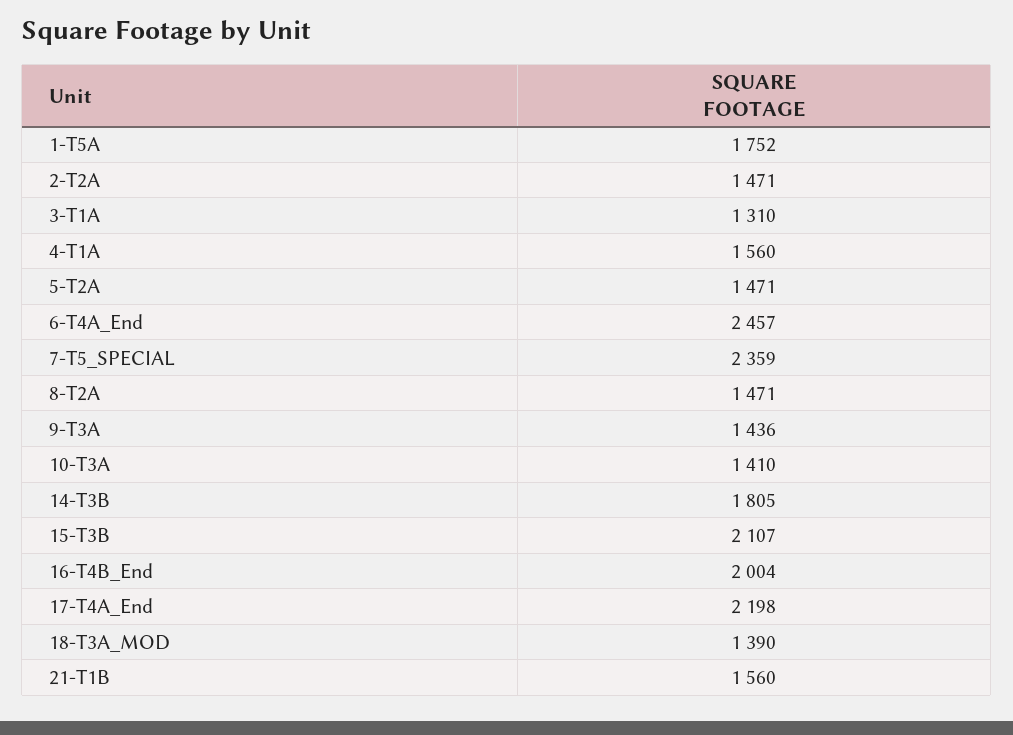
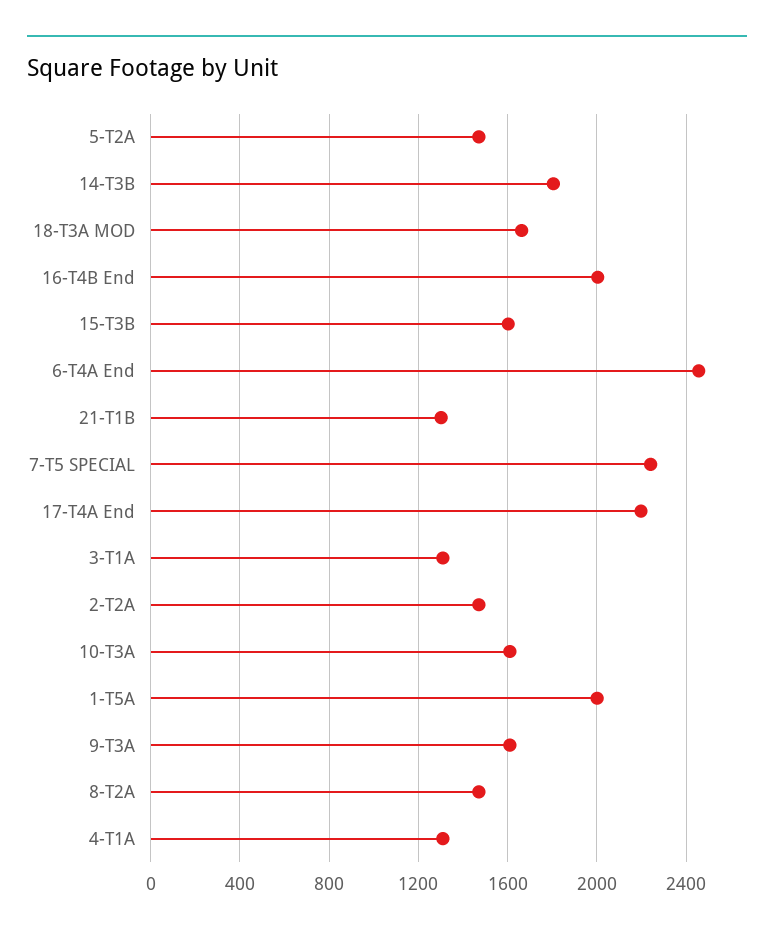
1-T5A: 1752 -> 2000
4-T1A: 1560 -> 1300
7-T5_SPECIAL: 2359 -> 2250
9-T3A: 1436 -> 1600
10-T3A: 1410 -> 1600
15-T3B: 2107 -> 1600
18-T3A_MOD: 1390 -> 1650
21-T1B: 1560 -> 1300

